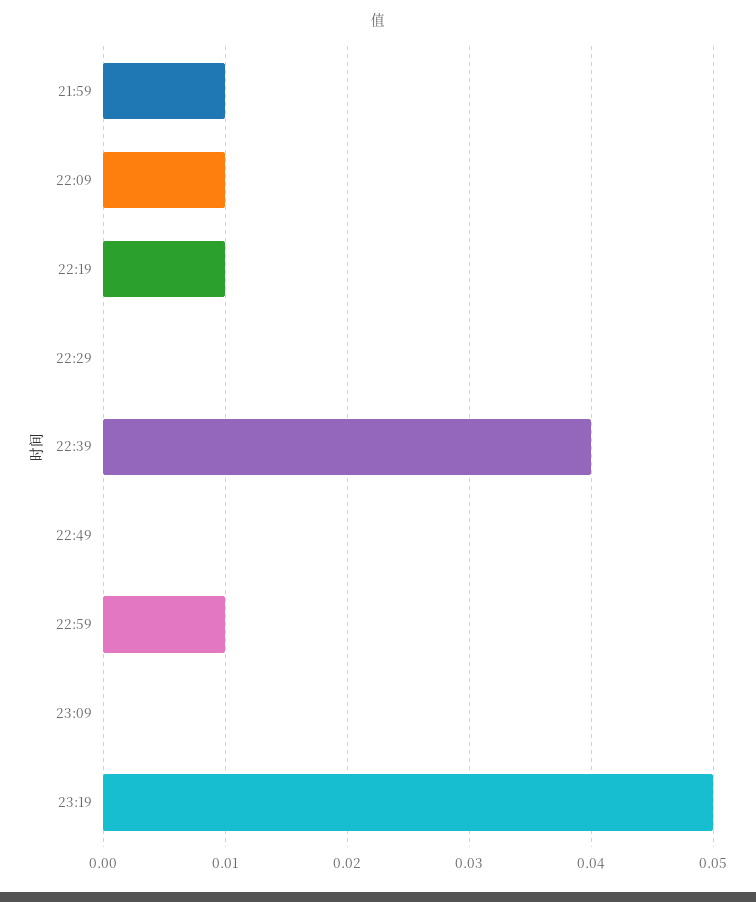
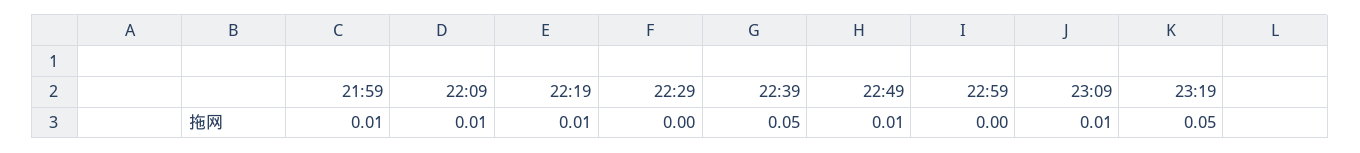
22:39: 0.04 -> 0.05
22:49: 0 -> 0.01
22:59: 0.01 -> 0
23:09: 0 -> 0.01

